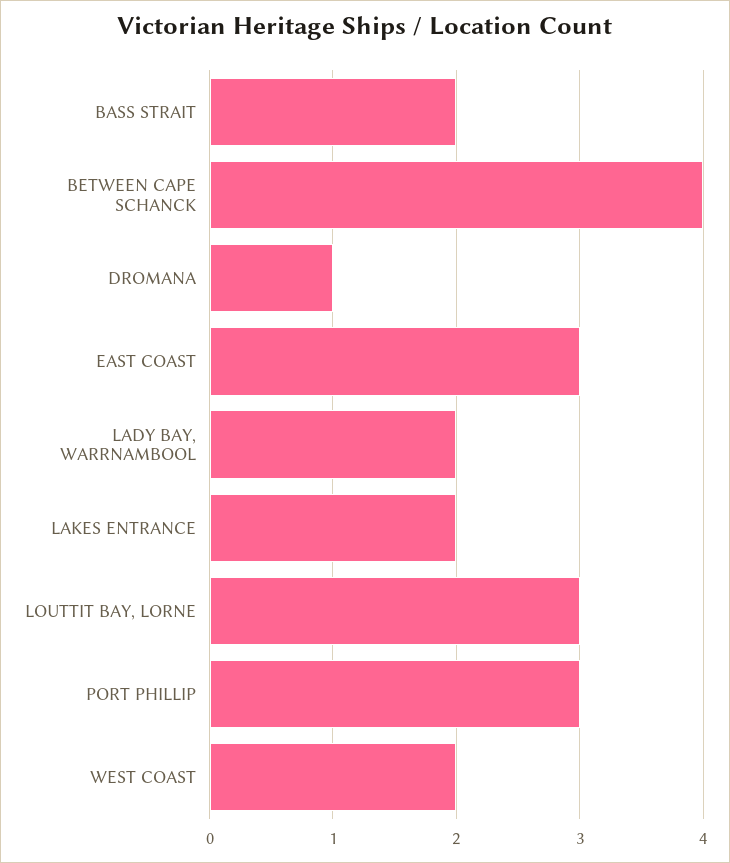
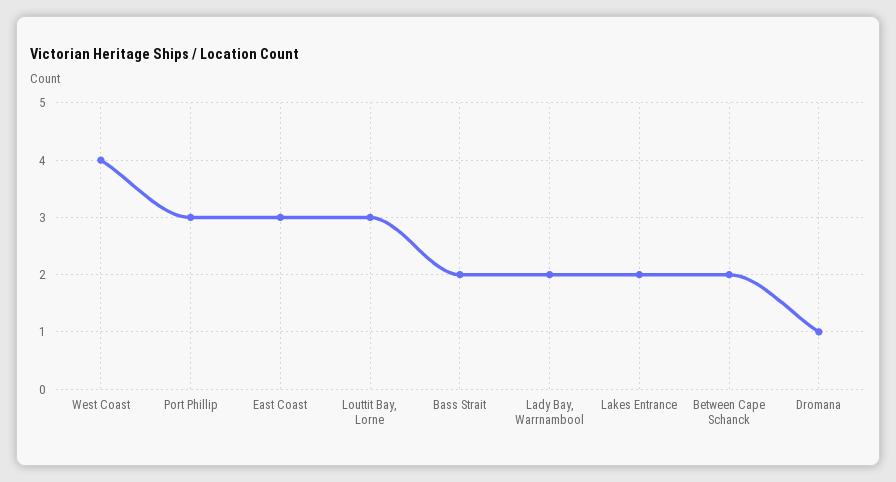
BETWEEN CAPE SCHANCK: 4 -> 2
WEST COAST: 2 -> 4

